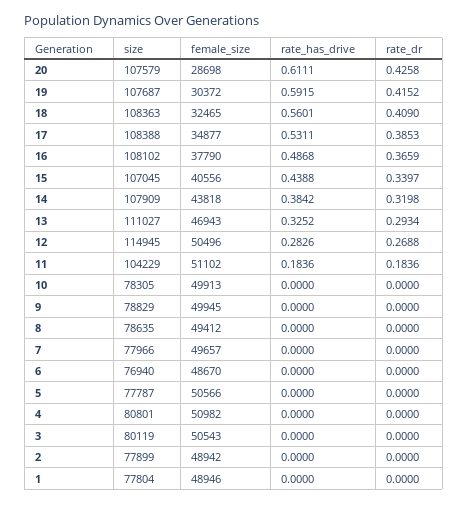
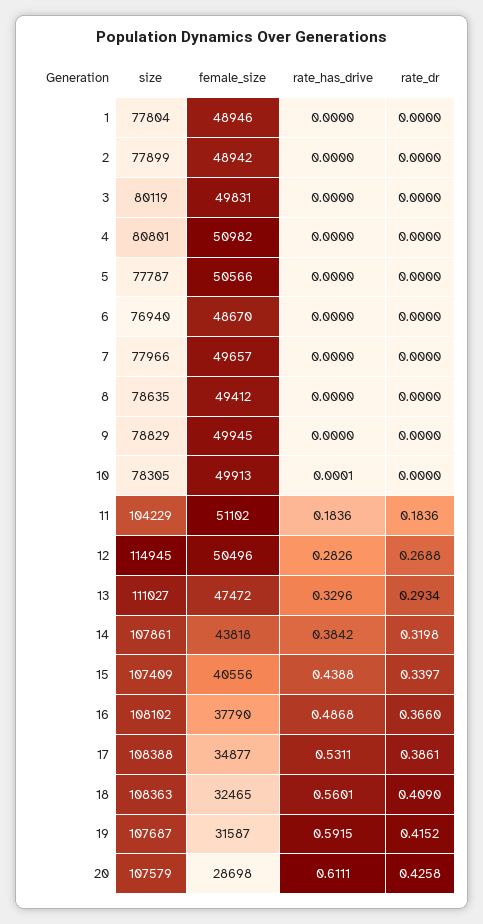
female_size, 19: 30372 -> 31587
rate_dr, 17: 0.3853 -> 0.3861
rate_dr, 16: 0.3659 -> 0.366
size, 15: 107045 -> 107409
size, 14: 107909 -> 107861
female_size, 13: 46943 -> 47472
rate_has_drive, 13: 0.3252 -> 0.3296
rate_has_drive, 10: 0 -> 0.0001
female_size, 3: 50543 -> 49831

